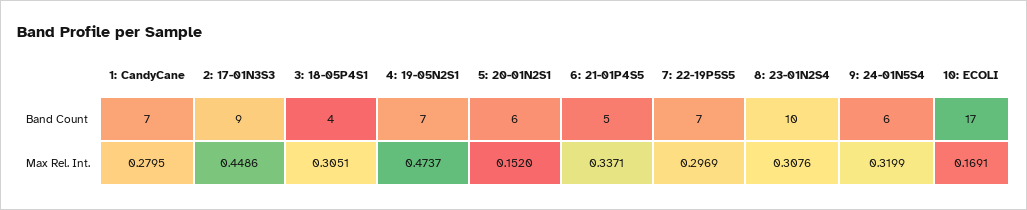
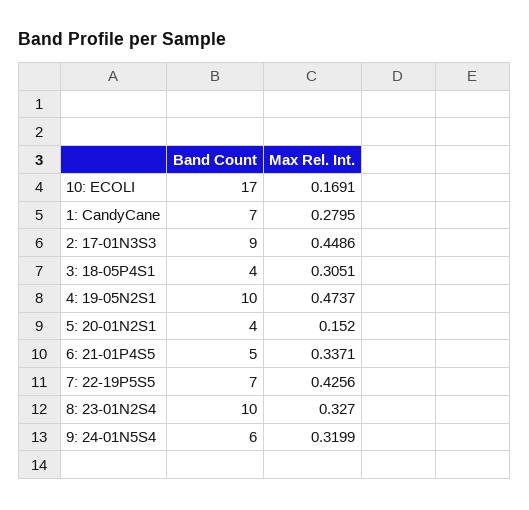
4: 19-05N2S1, Band Count: 7 -> 10
5: 20-01N2S1, Band Count: 6 -> 4
7: 22-19P5S5, Max Rel. Int.: 0.2969 -> 0.4256
8: 23-01N2S4, Max Rel. Int.: 0.3076 -> 0.327

